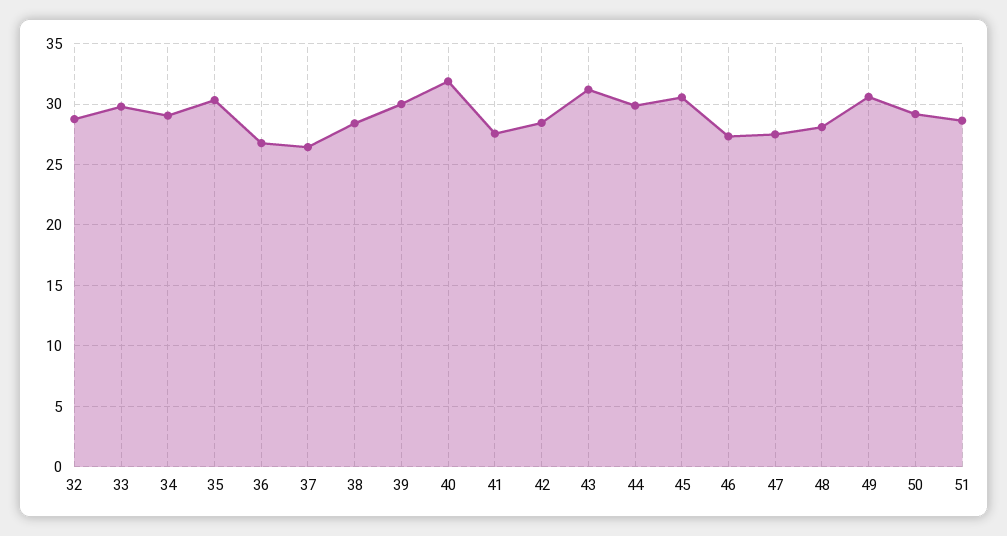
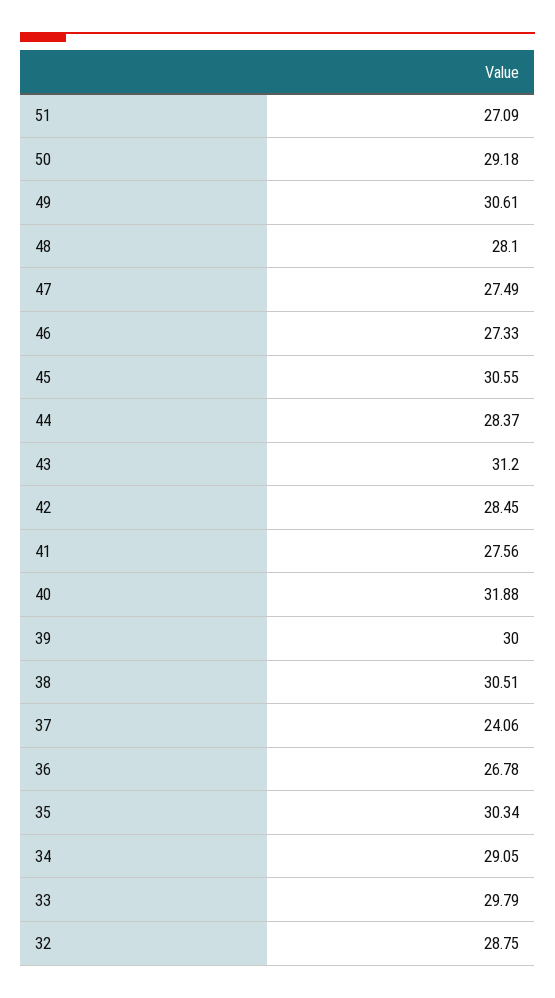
37: 26.5 -> 24.06
38: 28.5 -> 30.51
44: 30 -> 28.37
51: 28.5 -> 27.09

